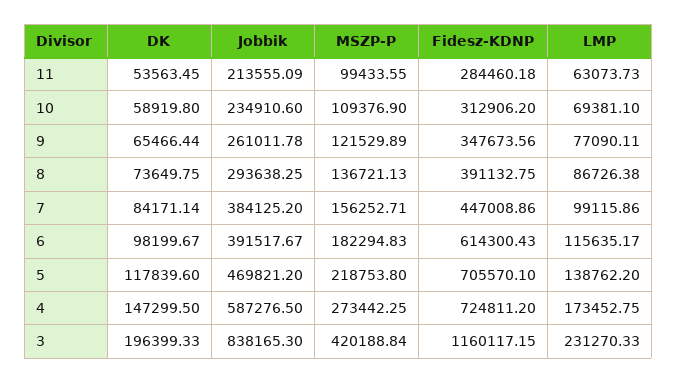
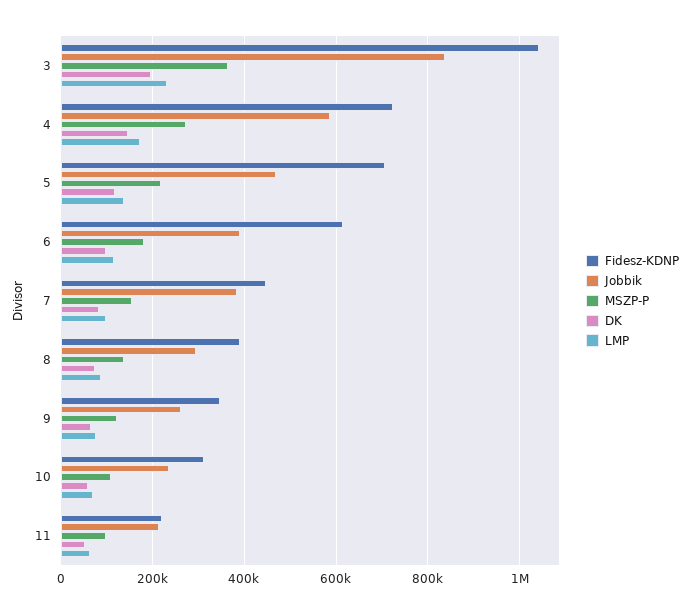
Fidesz-KDNP, 11: 284460.18 -> 220000
MSZP-P, 3: 420188.84 -> 360000
Fidesz-KDNP, 3: 1160117.15 -> 1040000

